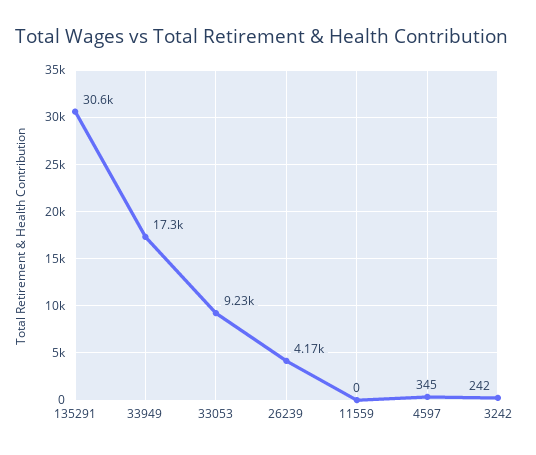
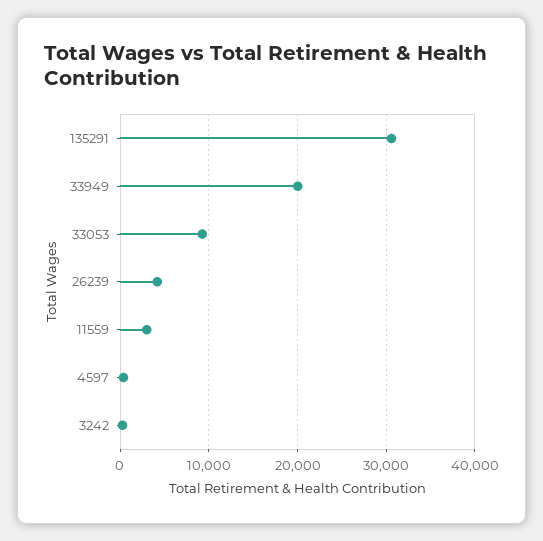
33949: 17300 -> 20000
11559: 0 -> 3000

